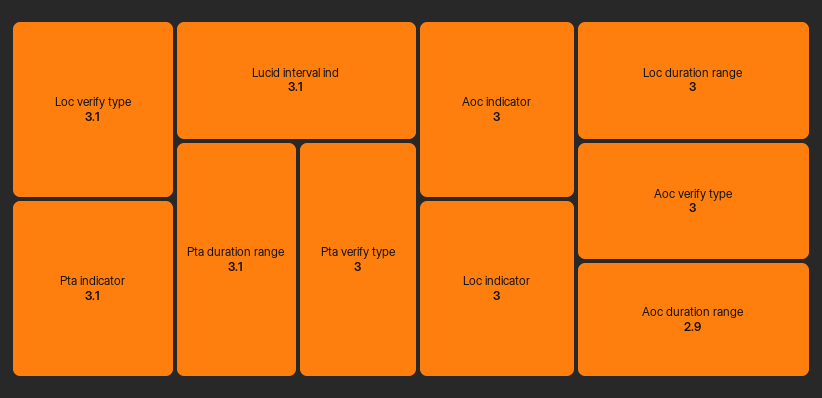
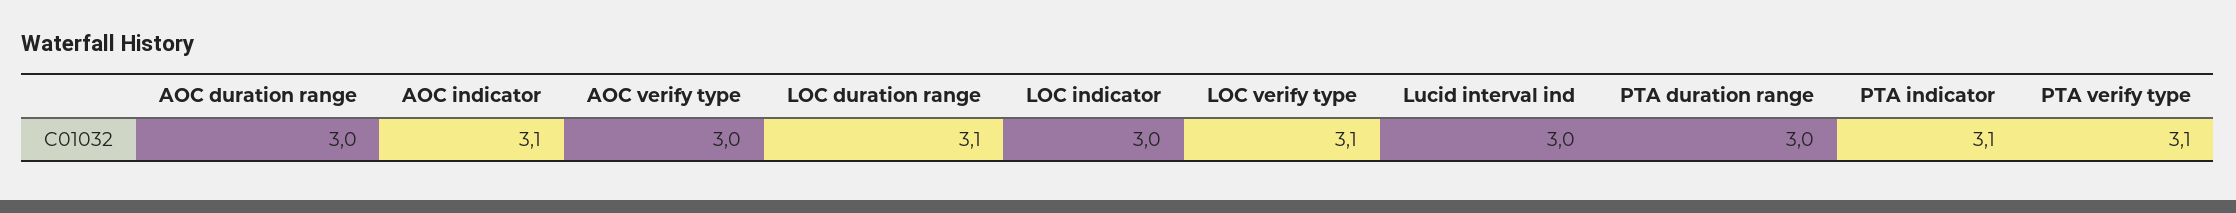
Lucid interval ind: 3.1 -> 3
Pta duration range: 3.1 -> 3
Pta verify type: 3 -> 3.1
Aoc indicator: 3 -> 3.1
Loc duration range: 3 -> 3.1
Aoc duration range: 2.9 -> 3

